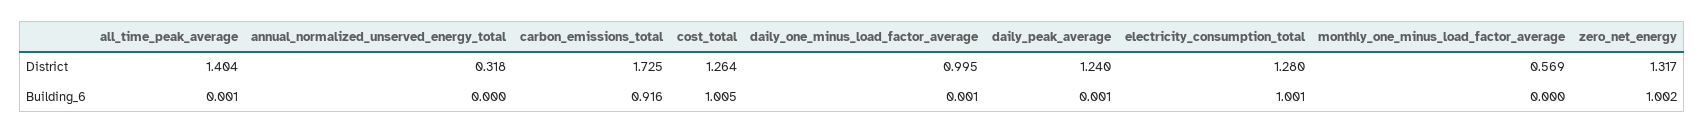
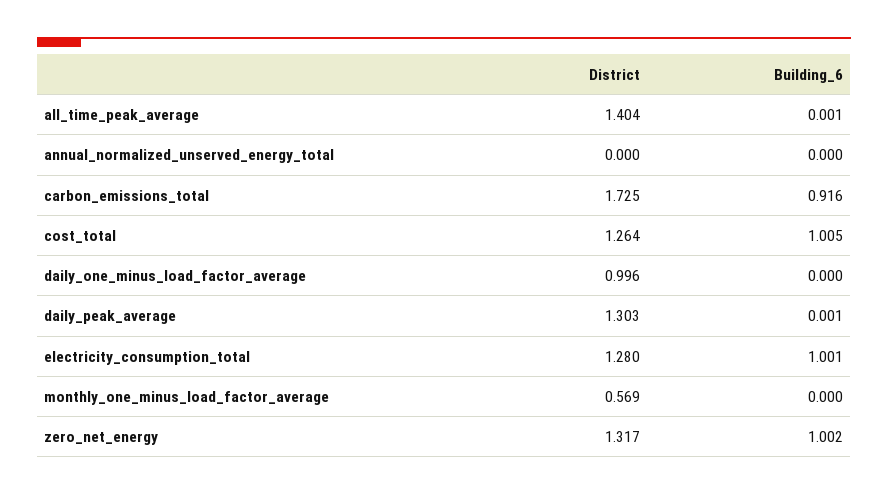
annual_normalized_unserved_energy_total, District: 0.318 -> 0
daily_one_minus_load_factor_average, District: 0.995 -> 0.996
daily_peak_average, District: 1.24 -> 1.303
daily_one_minus_load_factor_average, Building_6: 0.001 -> 0

